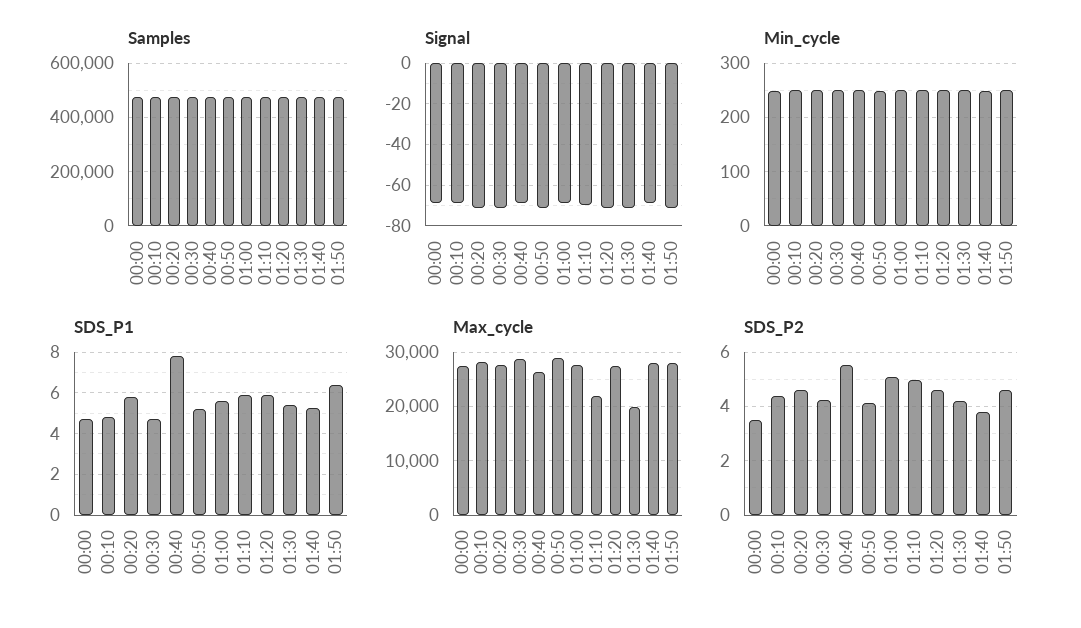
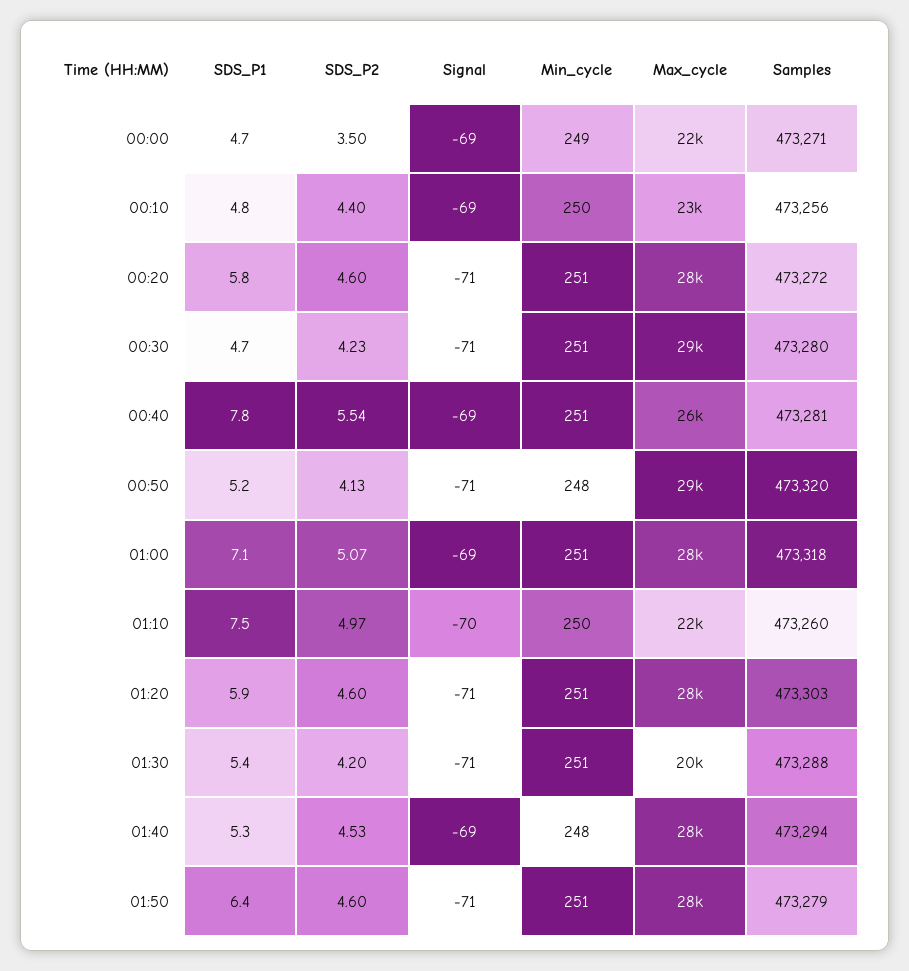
SDS_P1, 01:00: 5.5 -> 7.1
SDS_P1, 01:10: 6 -> 7.5
Max_cycle, 00:00: 28000 -> 22000
Max_cycle, 00:10: 28000 -> 23000
SDS_P2, 01:40: 3.75 -> 4.53

